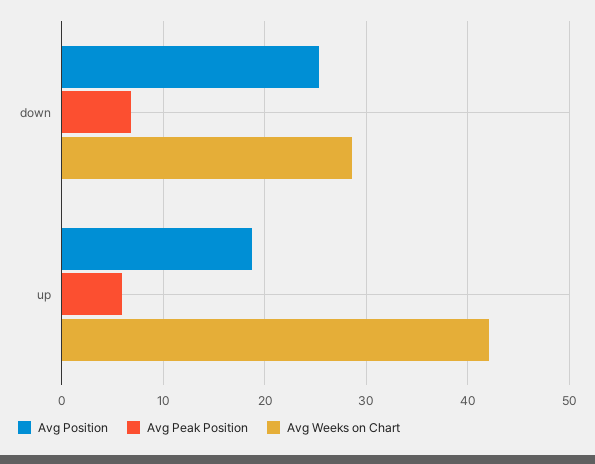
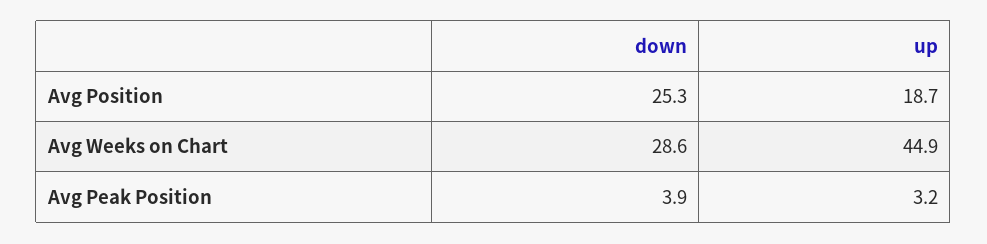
Avg Peak Position, down: 7 -> 3.9
Avg Peak Position, up: 6 -> 3.2
Avg Weeks on Chart, up: 42 -> 44.9

